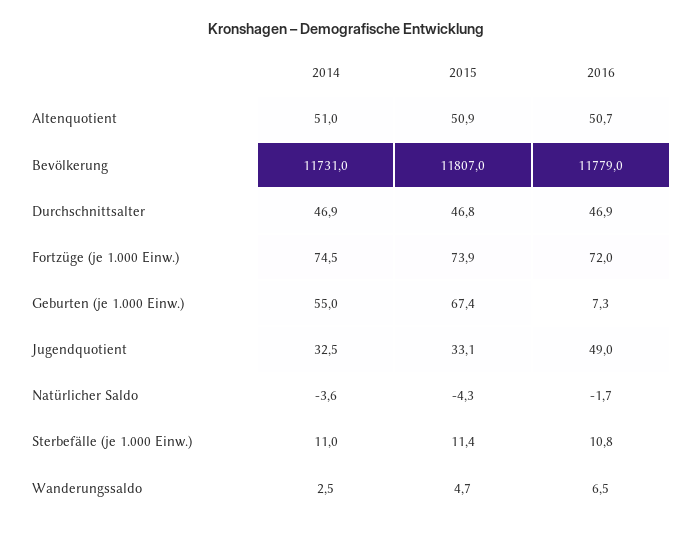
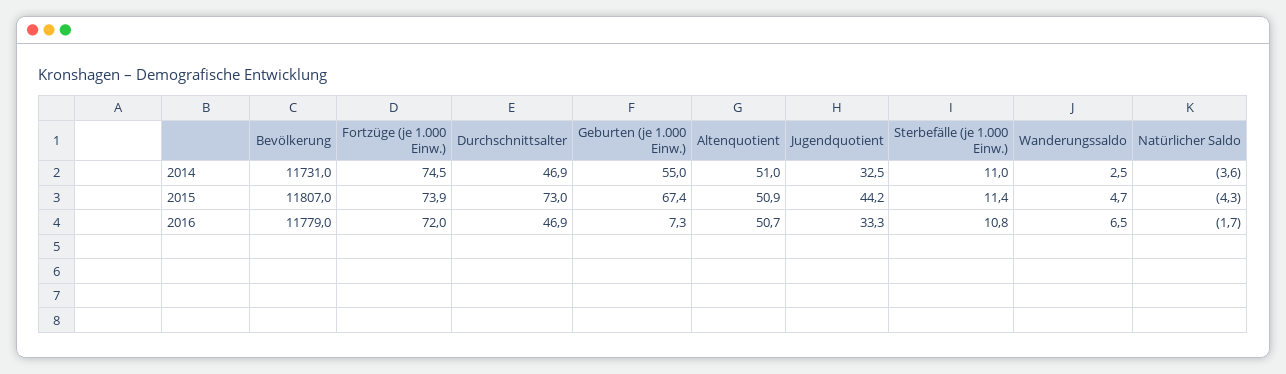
2015, Durchschnittsalter: 46.8 -> 73
2015, Jugendquotient: 33.1 -> 44.2
2016, Jugendquotient: 49 -> 33.3

